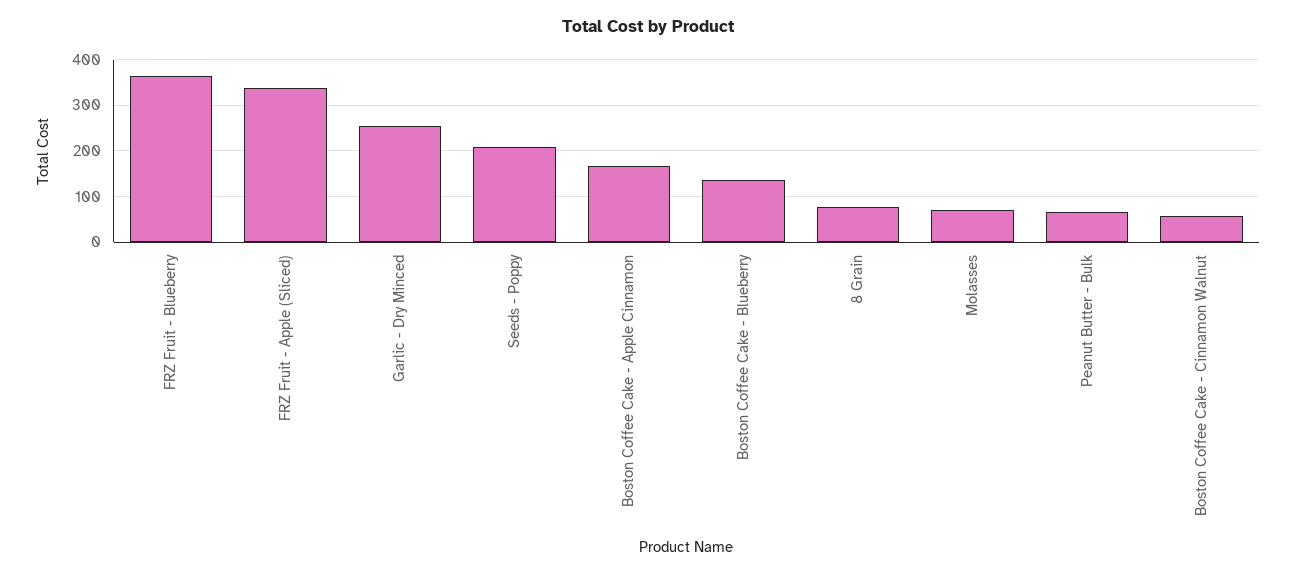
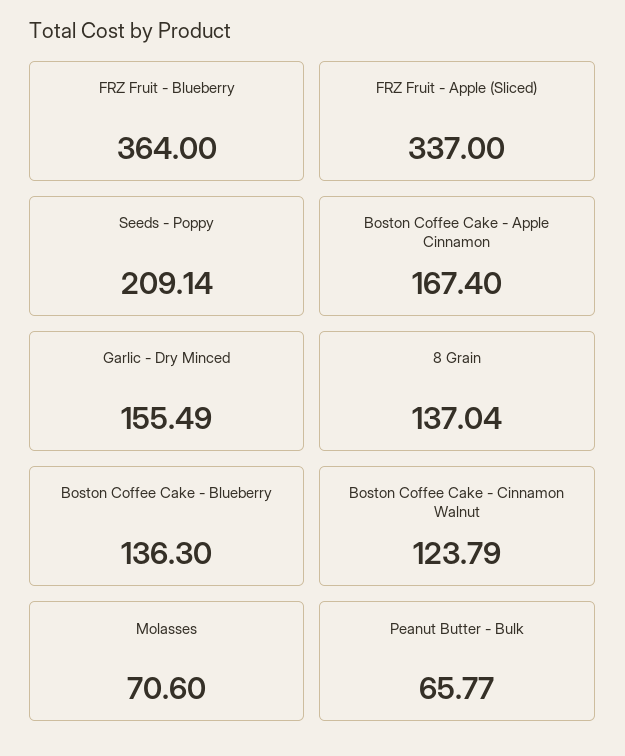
Garlic - Dry Minced: 260 -> 155.49
8 Grain: 80 -> 137.04
Boston Coffee Cake - Cinnamon Walnut: 60 -> 123.79

